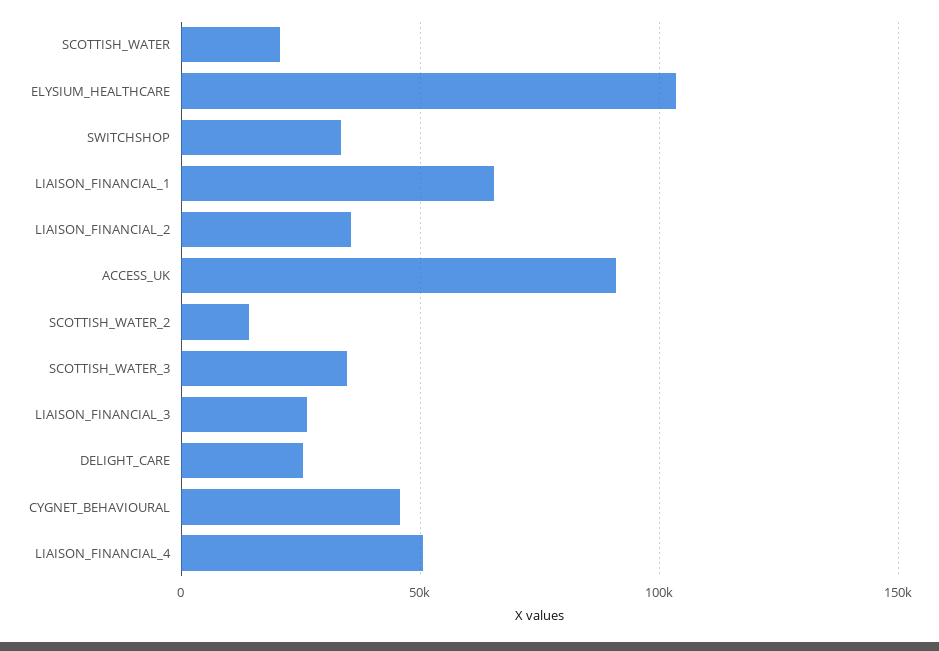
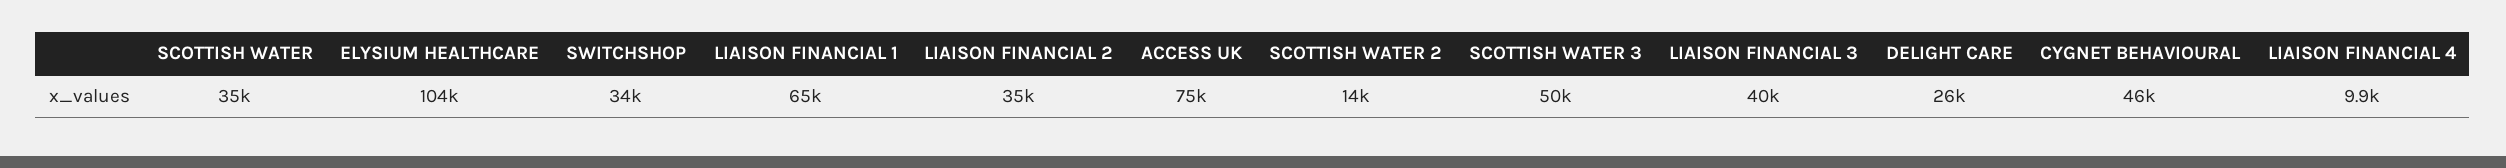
SCOTTISH_WATER: 20000 -> 35000
ACCESS_UK: 90000 -> 75000
SCOTTISH_WATER_3: 35000 -> 50000
LIAISON_FINANCIAL_3: 25000 -> 40000
LIAISON_FINANCIAL_4: 50000 -> 9900

